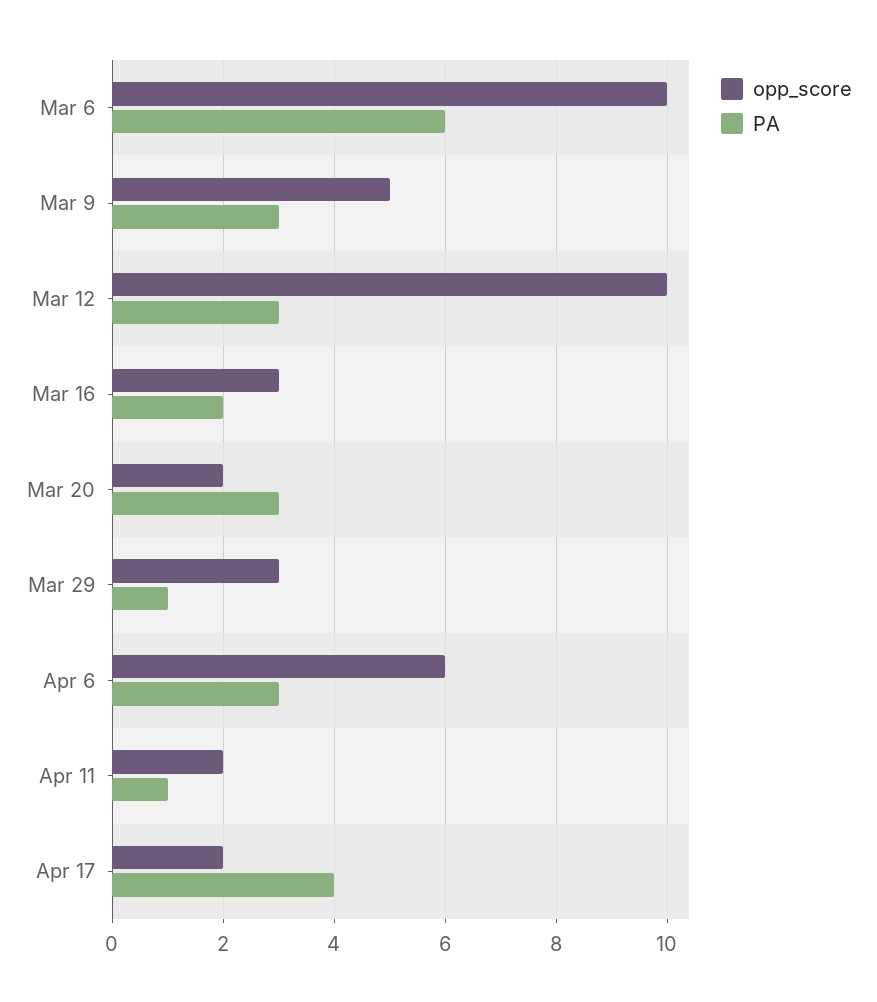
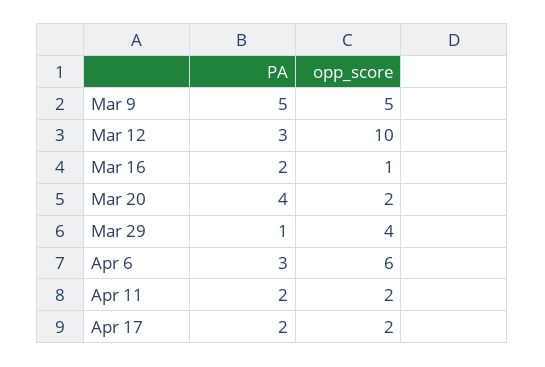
opp_score, Mar 6: 10 -> none
PA, Mar 6: 6 -> none
PA, Mar 9: 3 -> 5
opp_score, Mar 16: 3 -> 1
PA, Mar 20: 3 -> 4
opp_score, Mar 29: 3 -> 4
PA, Apr 11: 1 -> 2
PA, Apr 17: 4 -> 2

